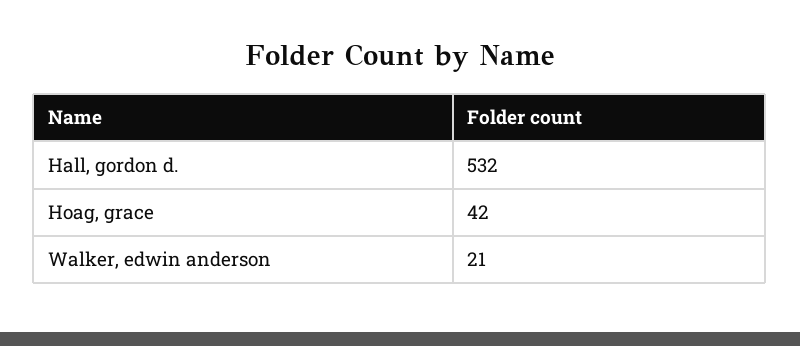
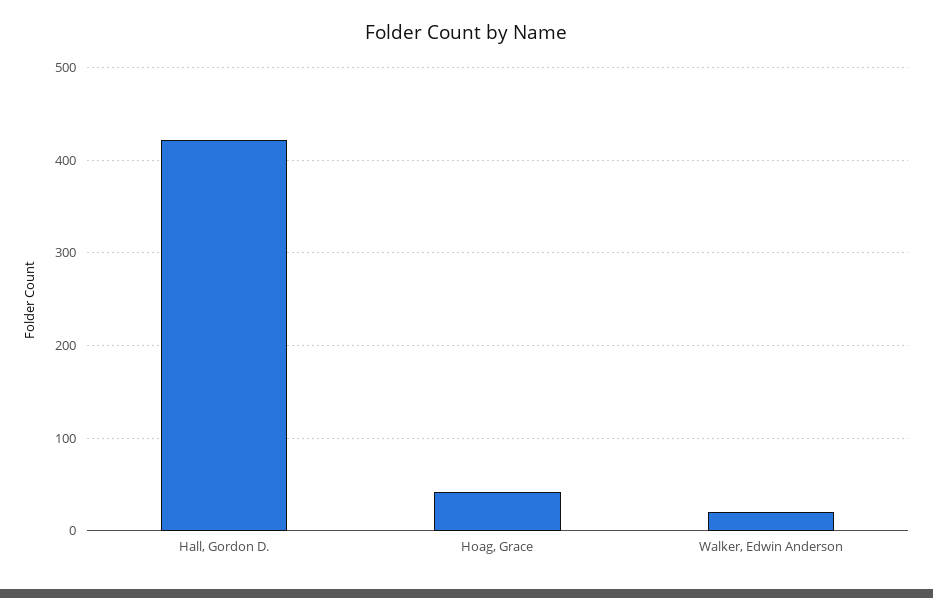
Hall, gordon d.: 532 -> 420

